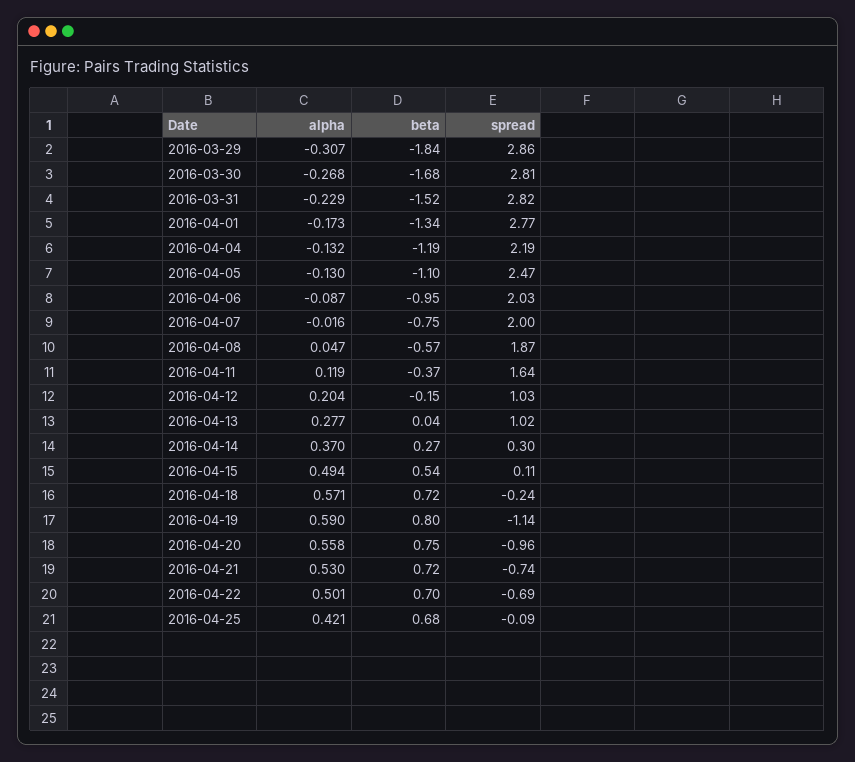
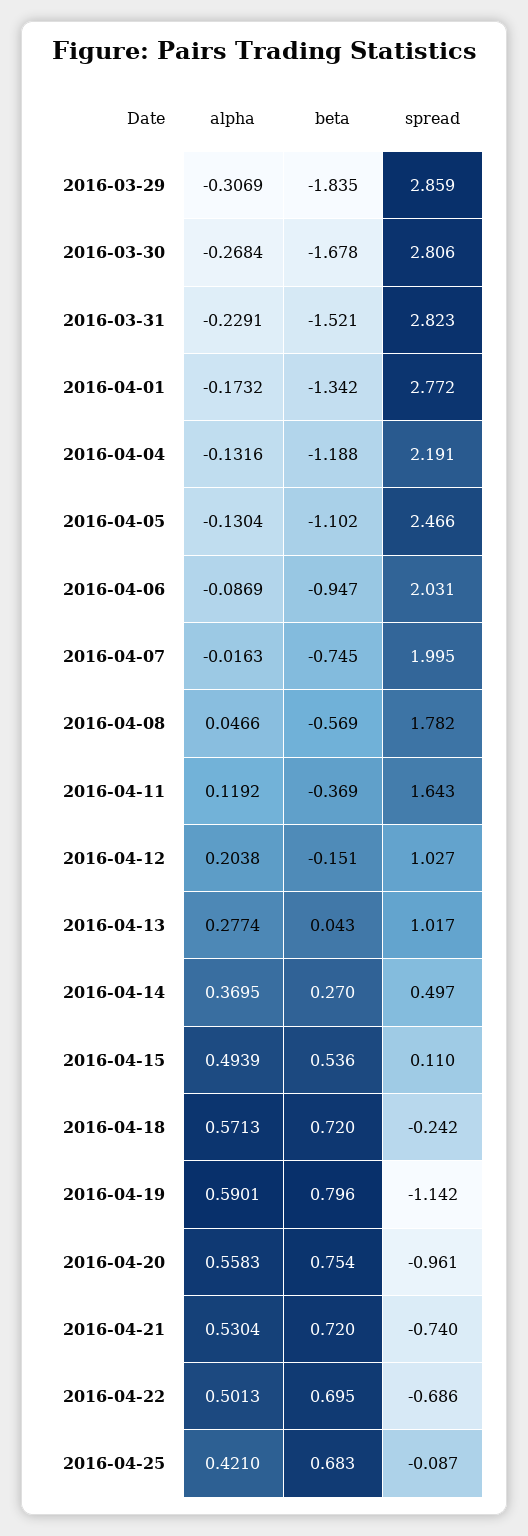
spread, 2016-04-08: 1.87 -> 1.782
spread, 2016-04-14: 0.3 -> 0.497

